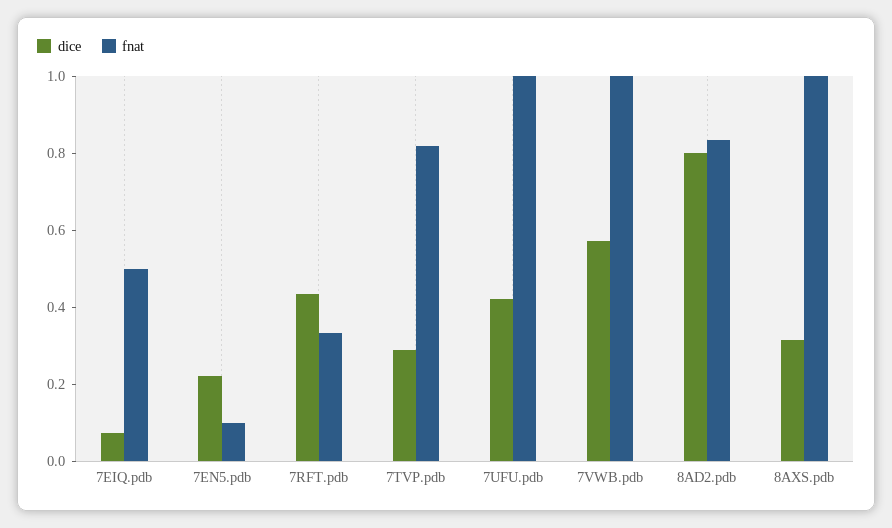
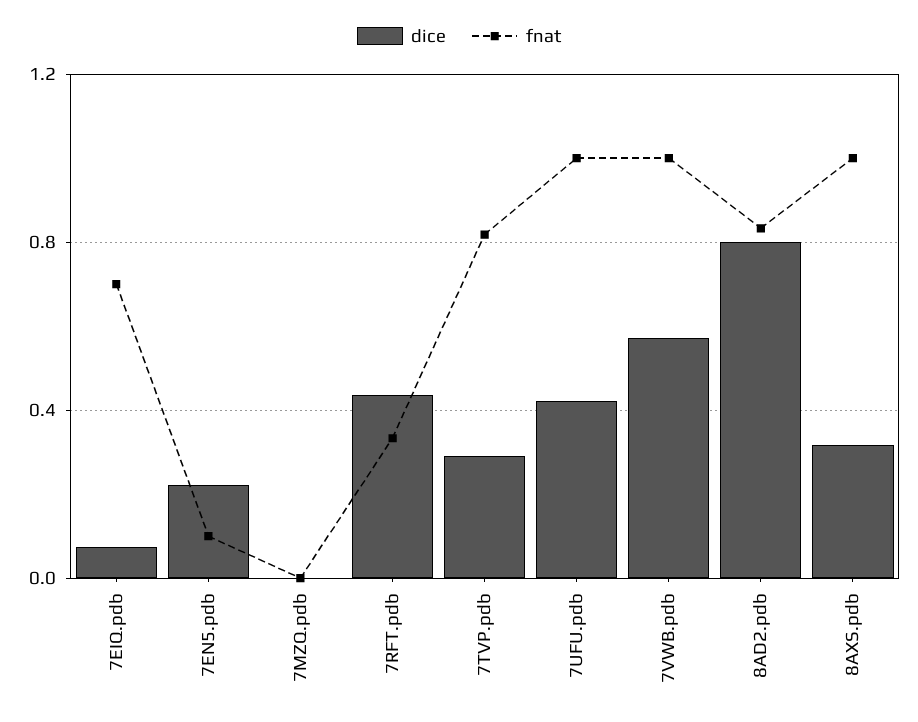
fnat, 7EIQ.pdb: 0.5 -> 0.7
dice, 7MZQ.pdb: none -> 0
fnat, 7MZQ.pdb: none -> 0

